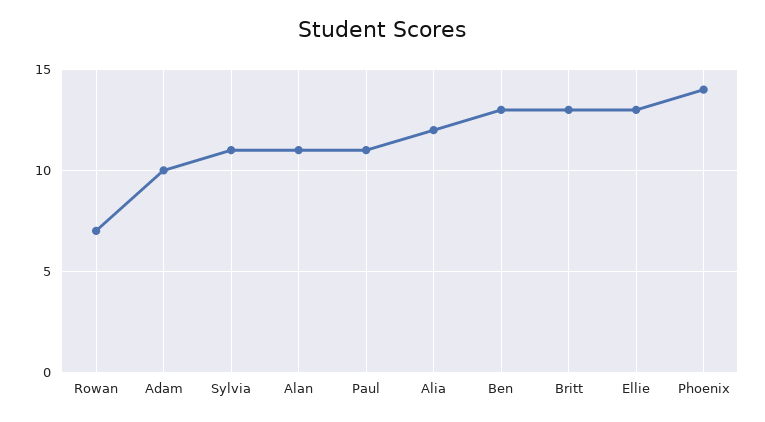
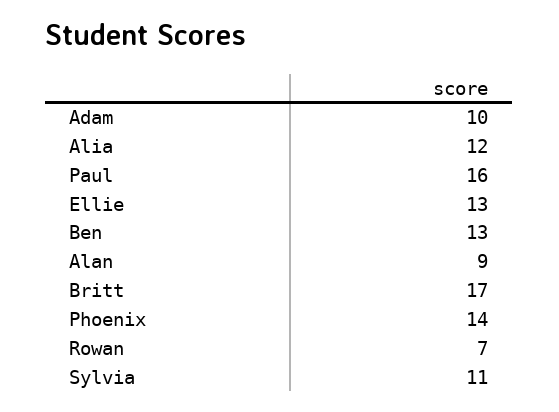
Alan: 11 -> 9
Paul: 11 -> 16
Britt: 13 -> 17

